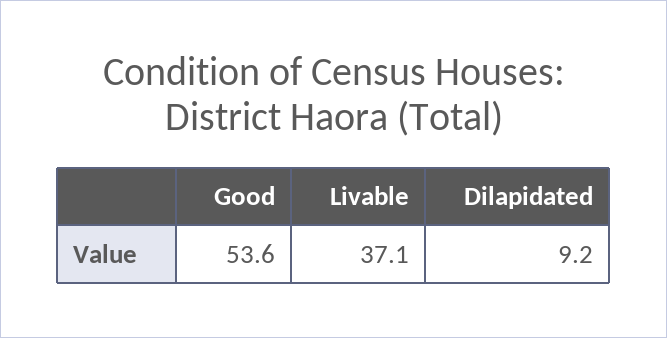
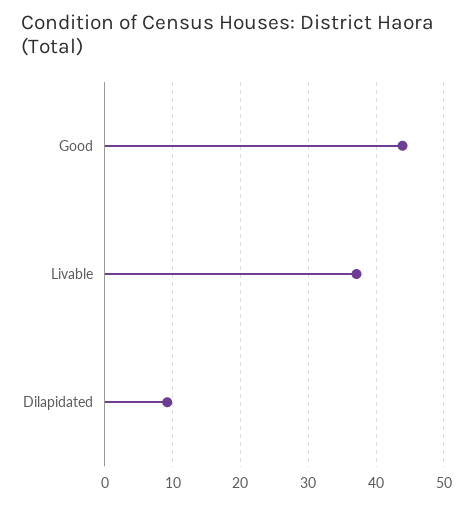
Good: 53.6 -> 44

